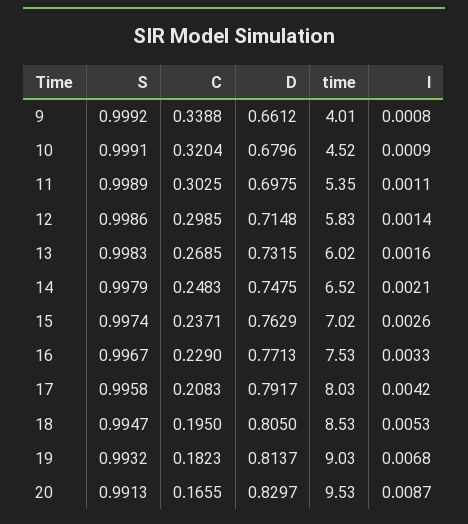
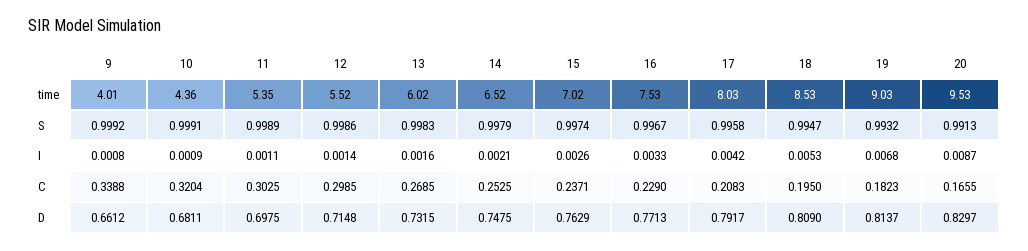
D, 10: 0.6796 -> 0.6811
time, 10: 4.52 -> 4.36
time, 12: 5.83 -> 5.52
C, 14: 0.2483 -> 0.2525
D, 18: 0.805 -> 0.809

